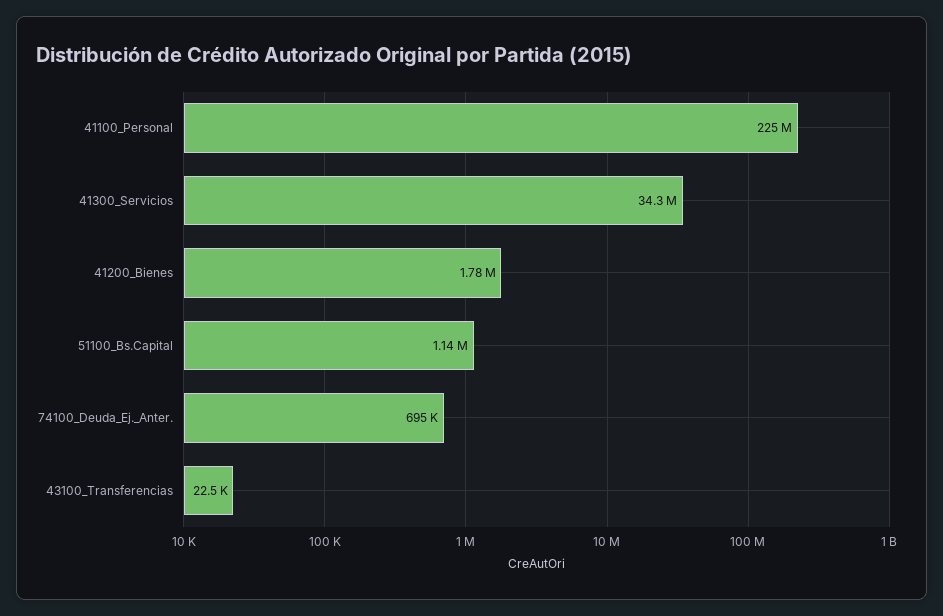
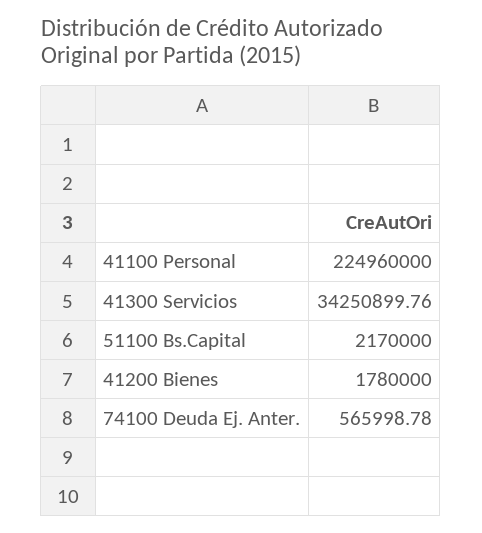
51100_Bs.Capital: 1140000 -> 2170000
74100_Deuda_Ej._Anter.: 695000 -> 565998.78
43100_Transferencias: 22500 -> none

